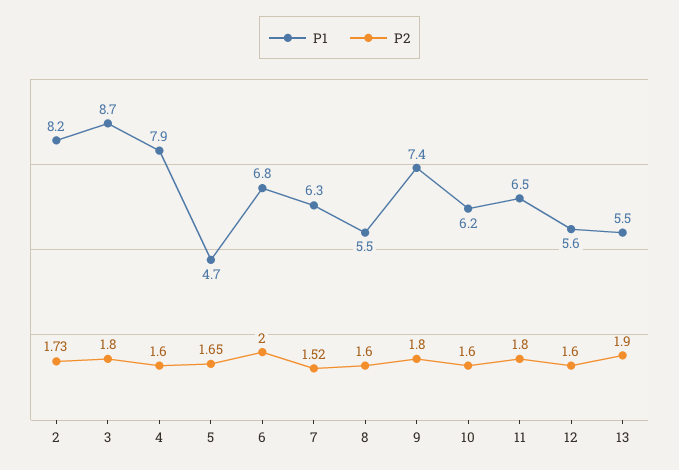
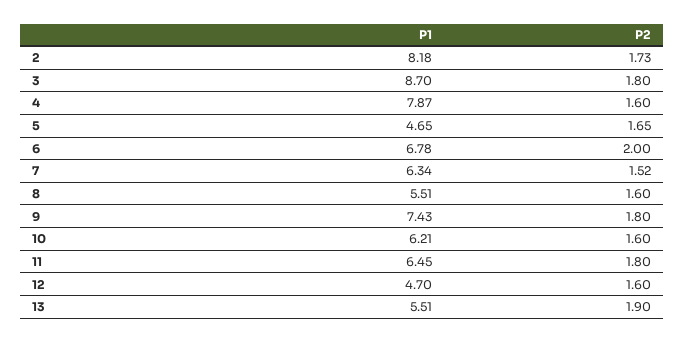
P1, 12: 5.6 -> 4.7

